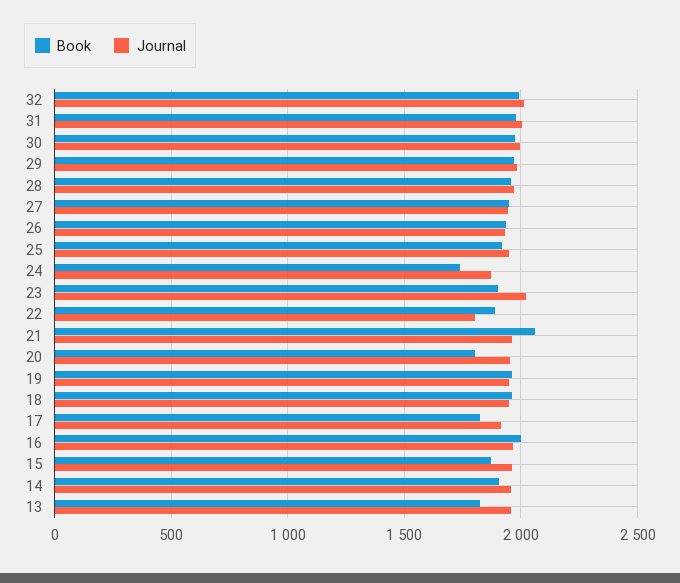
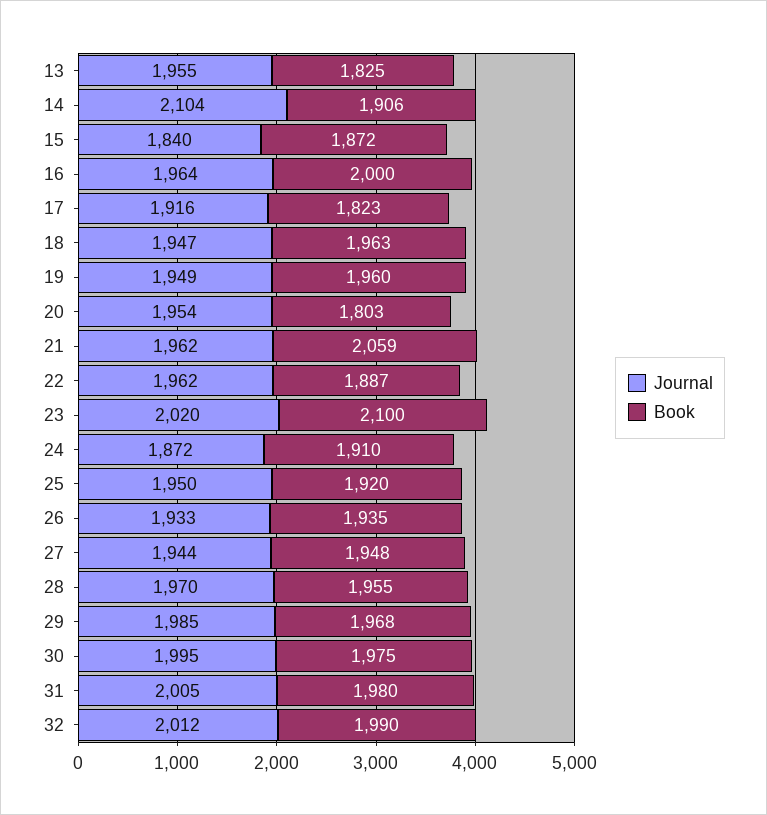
Book, 24: 1750 -> 1910
Book, 23: 1900 -> 2100
Journal, 22: 1800 -> 1962
Journal, 15: 1950 -> 1840
Journal, 14: 1950 -> 2104

